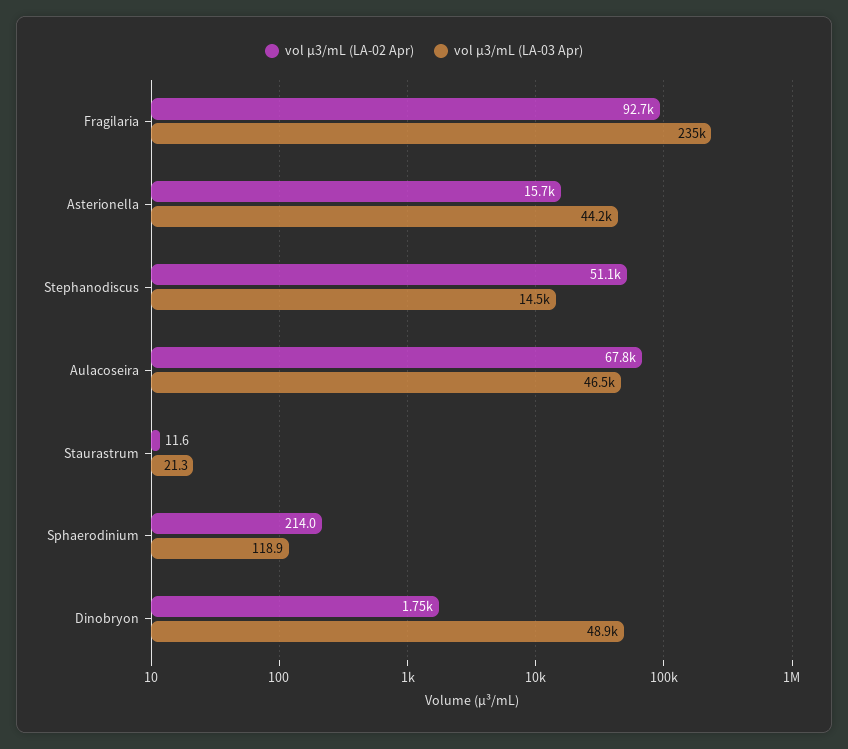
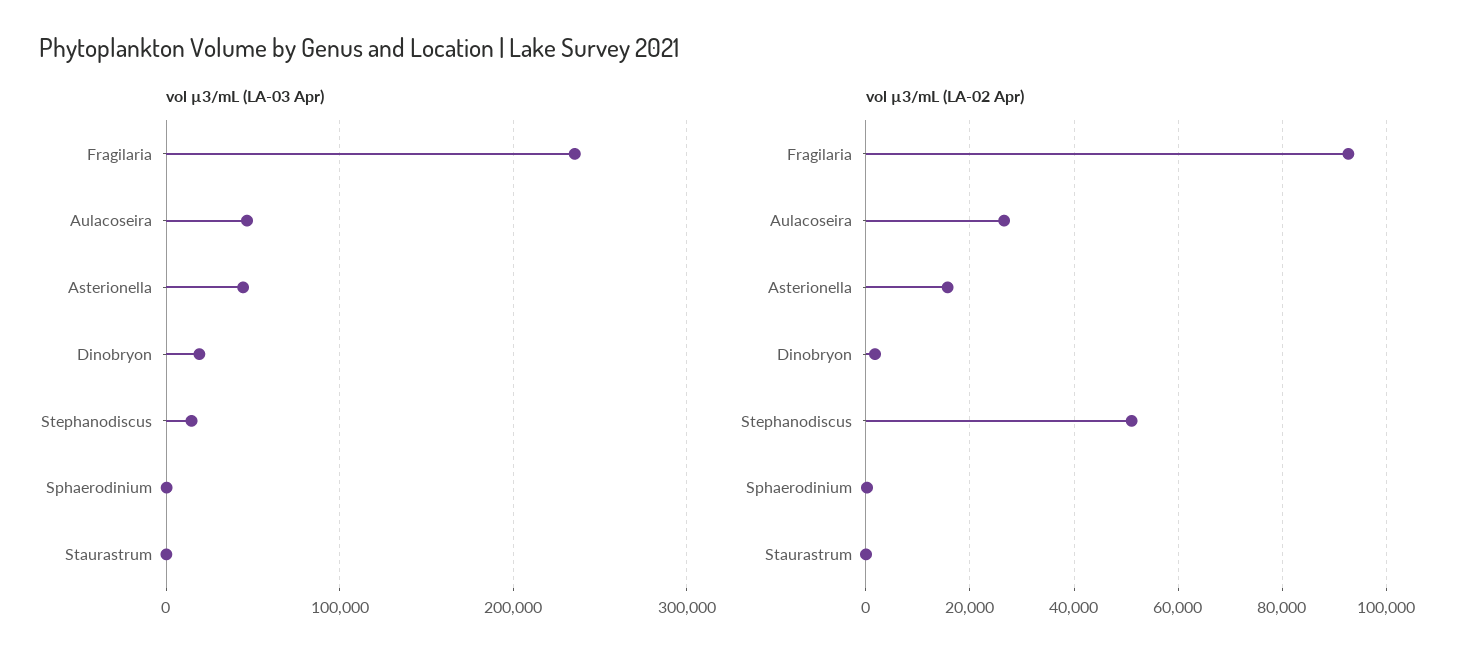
vol µ3/mL (LA-02 Apr), Aulacoseira: 67800 -> 26000
vol µ3/mL (LA-03 Apr), Dinobryon: 48900 -> 20000

